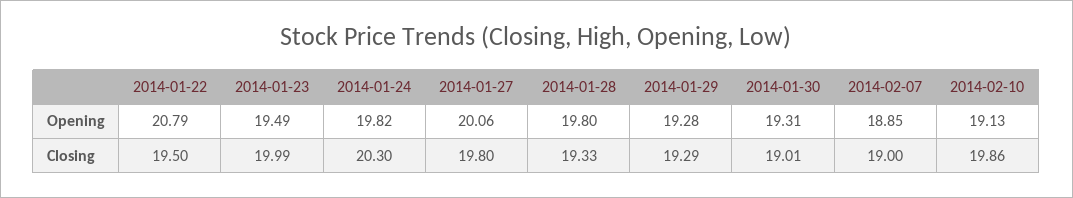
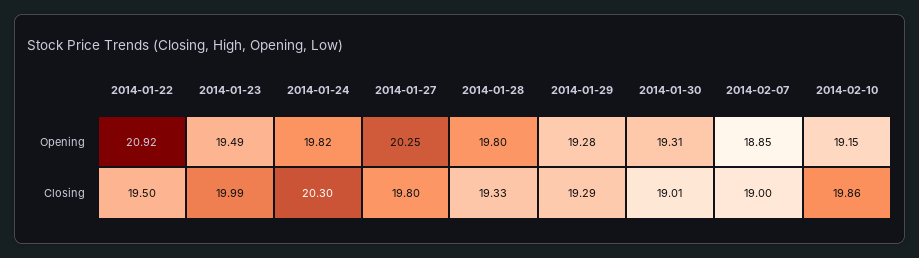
2014-01-22, Opening: 20.79 -> 20.92
2014-01-27, Opening: 20.06 -> 20.25
2014-02-10, Opening: 19.13 -> 19.15

